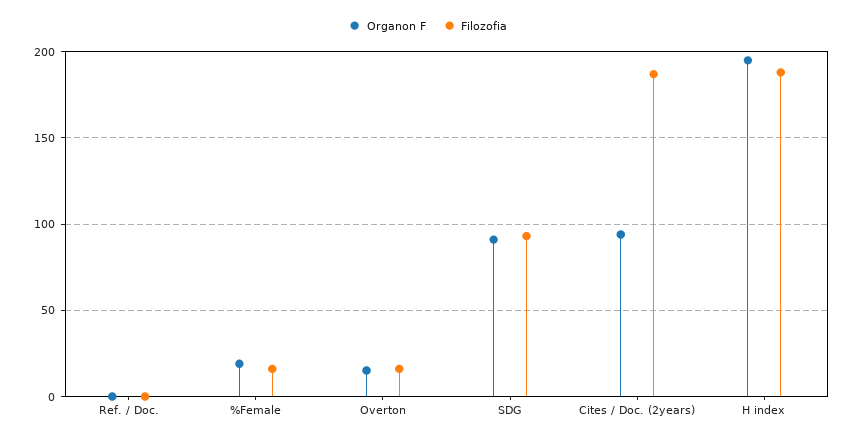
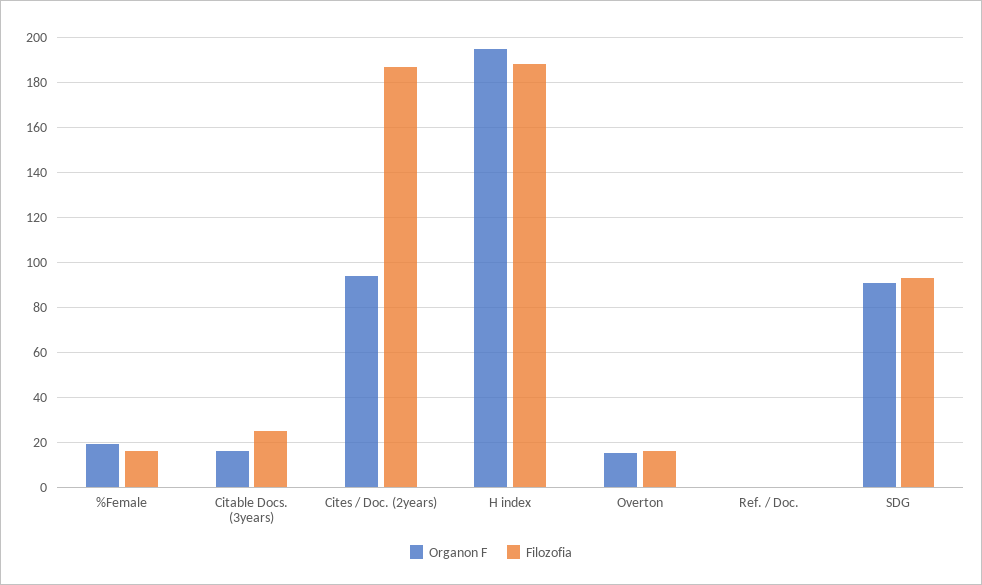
Organon F, Citable Docs. (3years): none -> 15
Filozofia, Citable Docs. (3years): none -> 25

